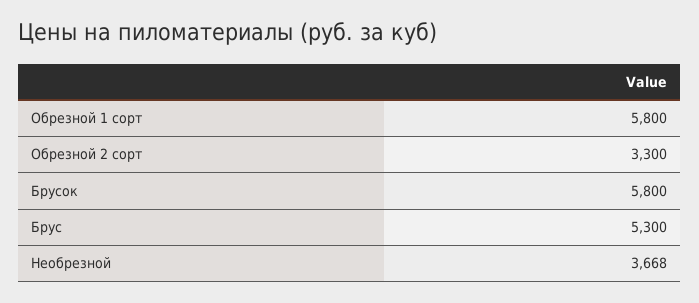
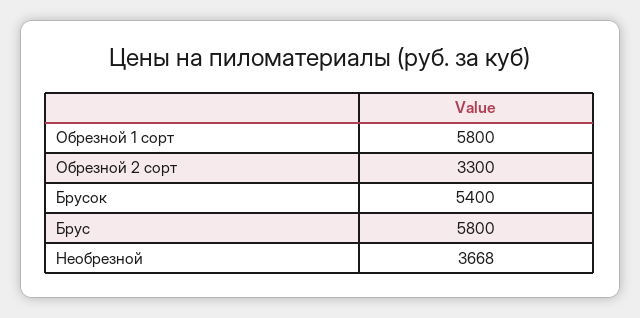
Брусок: 5800 -> 5400
Брус: 5300 -> 5800

